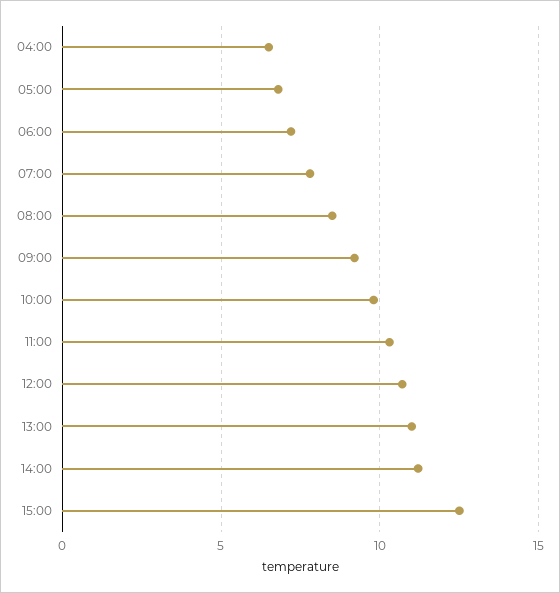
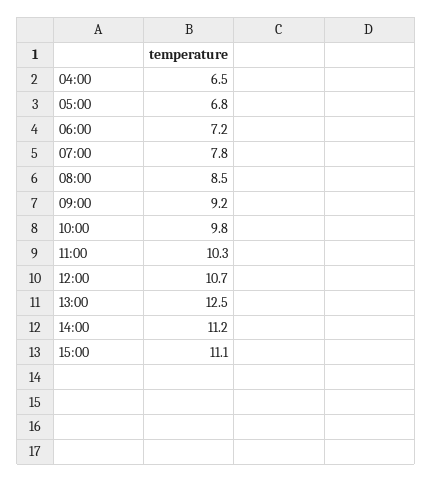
13:00: 11 -> 12.5
15:00: 12.5 -> 11.1

